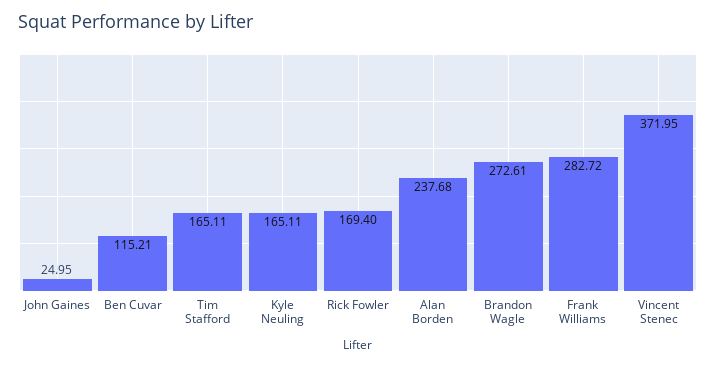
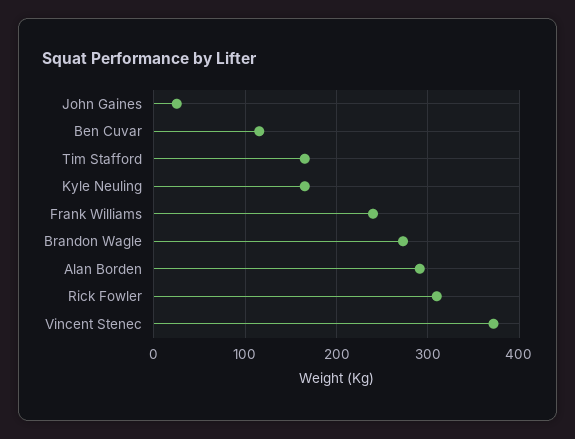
Rick Fowler: 169.4 -> 310
Alan Borden: 237.68 -> 290
Frank Williams: 282.72 -> 240

